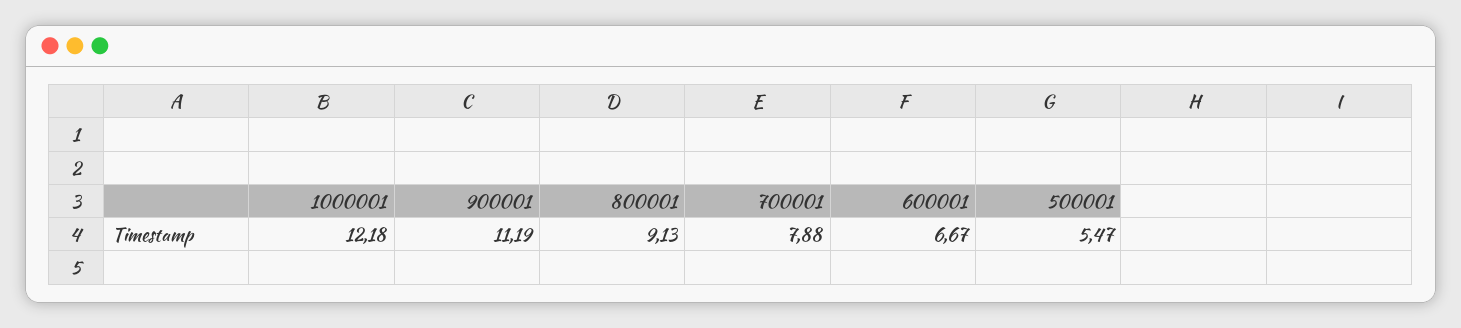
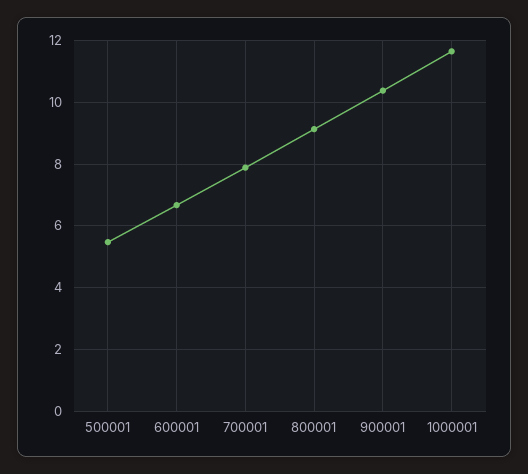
1000001: 12.18 -> 11.6
900001: 11.19 -> 10.4

